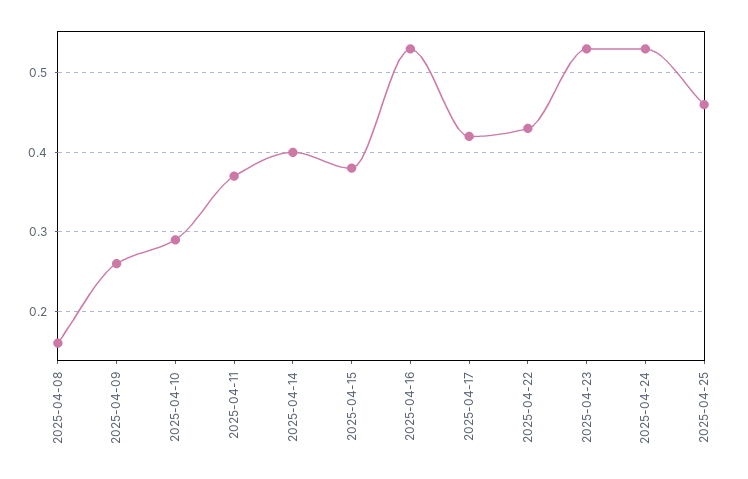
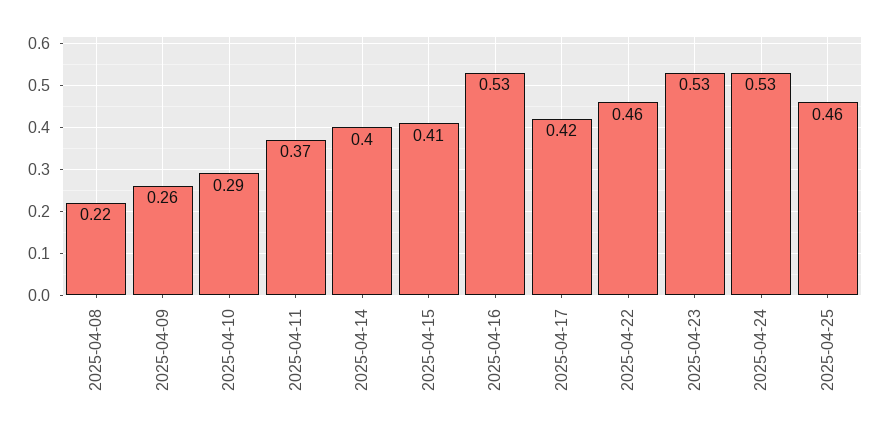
2025-04-08: 0.16 -> 0.22
2025-04-15: 0.38 -> 0.41
2025-04-22: 0.43 -> 0.46

